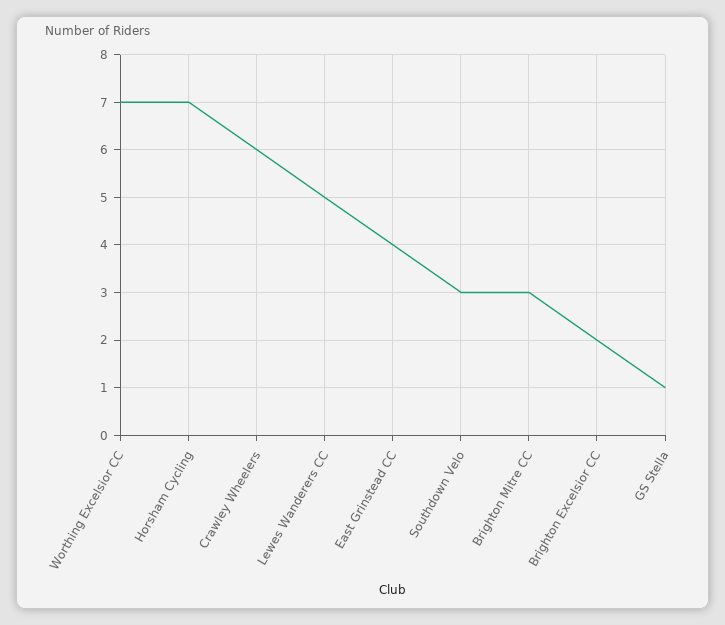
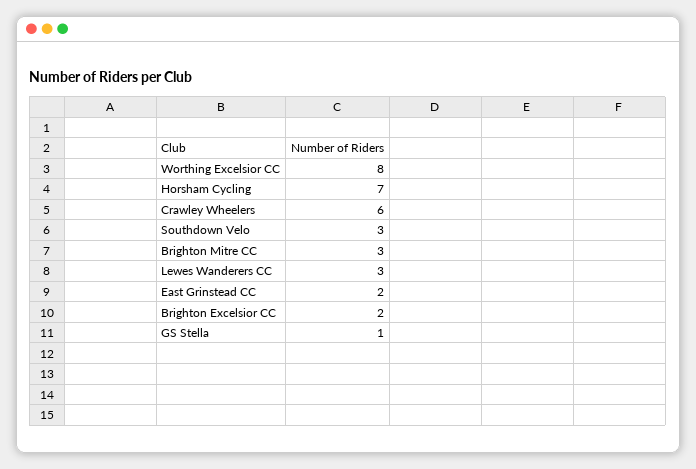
Worthing Excelsior CC: 7 -> 8
Lewes Wanderers CC: 5 -> 3
East Grinstead CC: 4 -> 2

